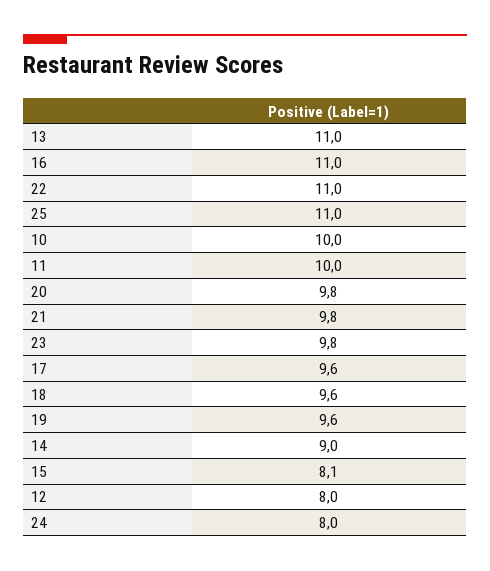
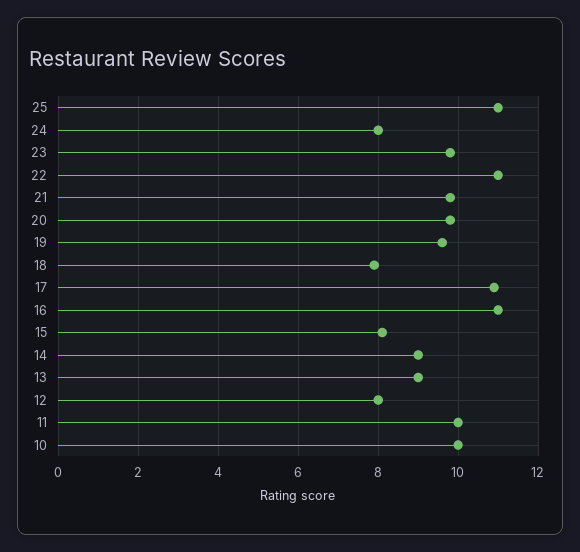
13: 11 -> 9
17: 9.6 -> 11
18: 9.6 -> 8

